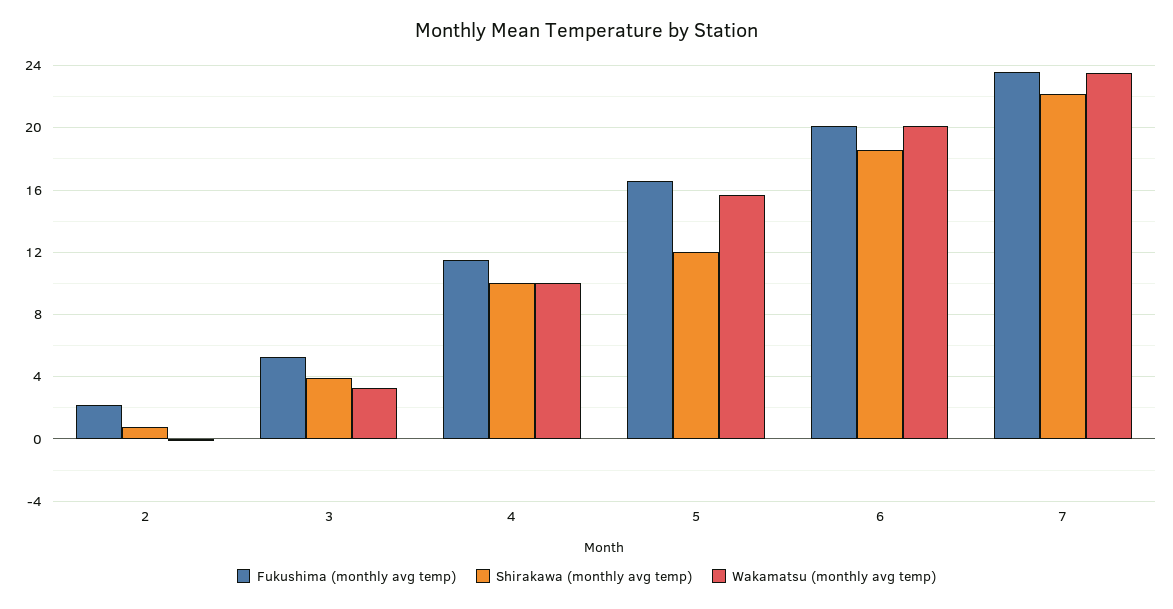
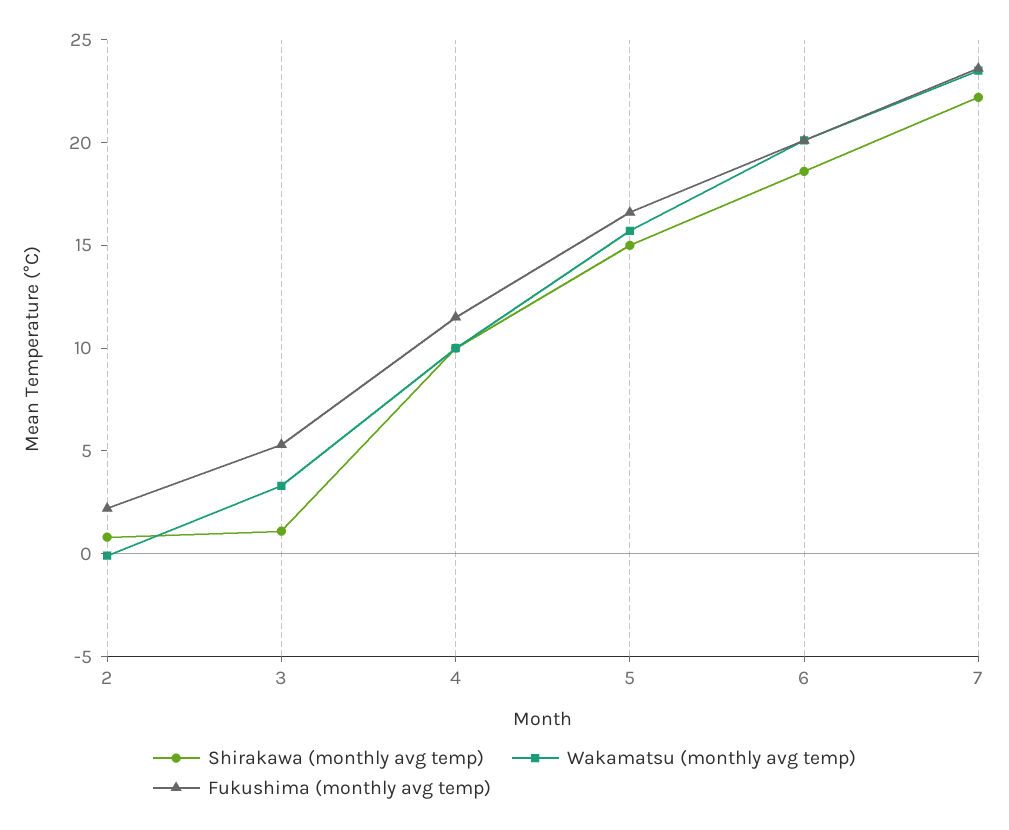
Shirakawa (monthly avg temp), 3: 4 -> 1
Shirakawa (monthly avg temp), 5: 12 -> 15

